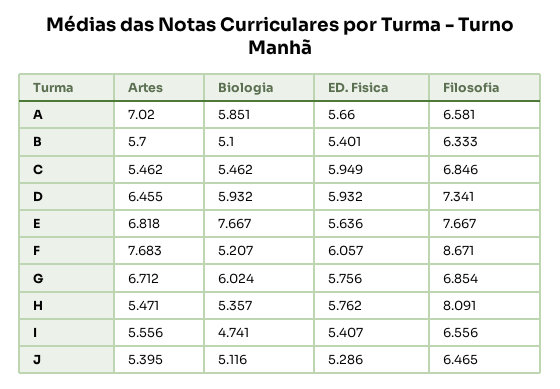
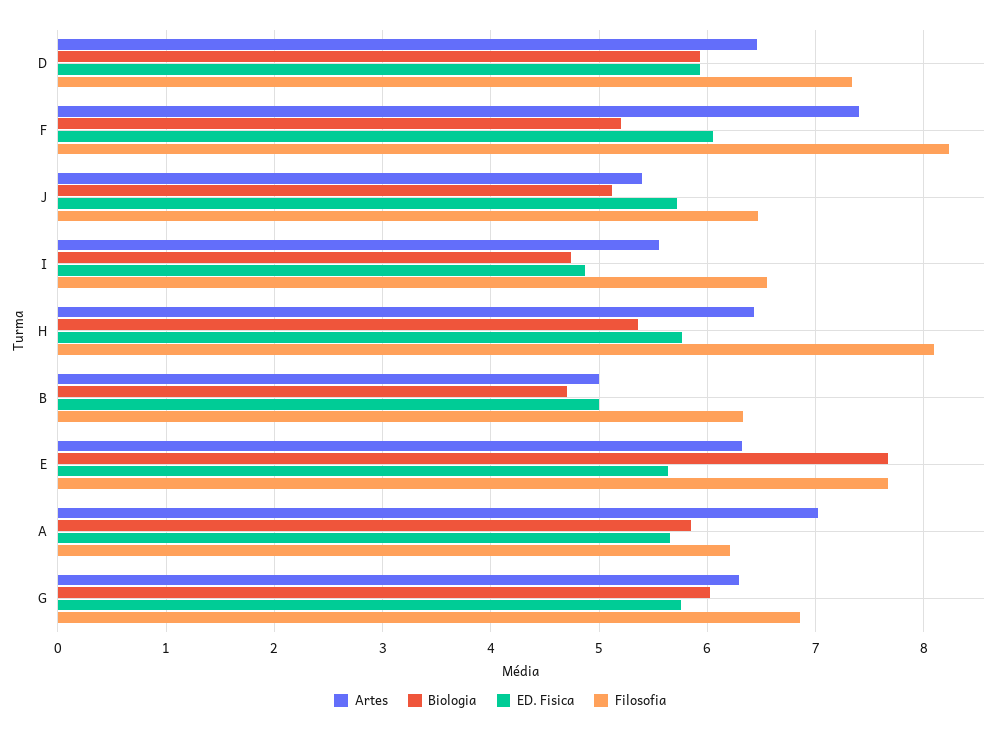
Filosofia, A: 6.581 -> 6.2
Artes, B: 5.7 -> 5
Biologia, B: 5.1 -> 4.7
ED. Fisica, B: 5.401 -> 5
Artes, C: 5.462 -> none
Biologia, C: 5.462 -> none
ED. Fisica, C: 5.949 -> none
Filosofia, C: 6.846 -> none
Artes, E: 6.818 -> 6.3
Artes, F: 7.683 -> 7.4
Filosofia, F: 8.671 -> 8.2
Artes, G: 6.712 -> 6.3
Artes, H: 5.471 -> 6.4
ED. Fisica, I: 5.407 -> 4.9
ED. Fisica, J: 5.286 -> 5.7

